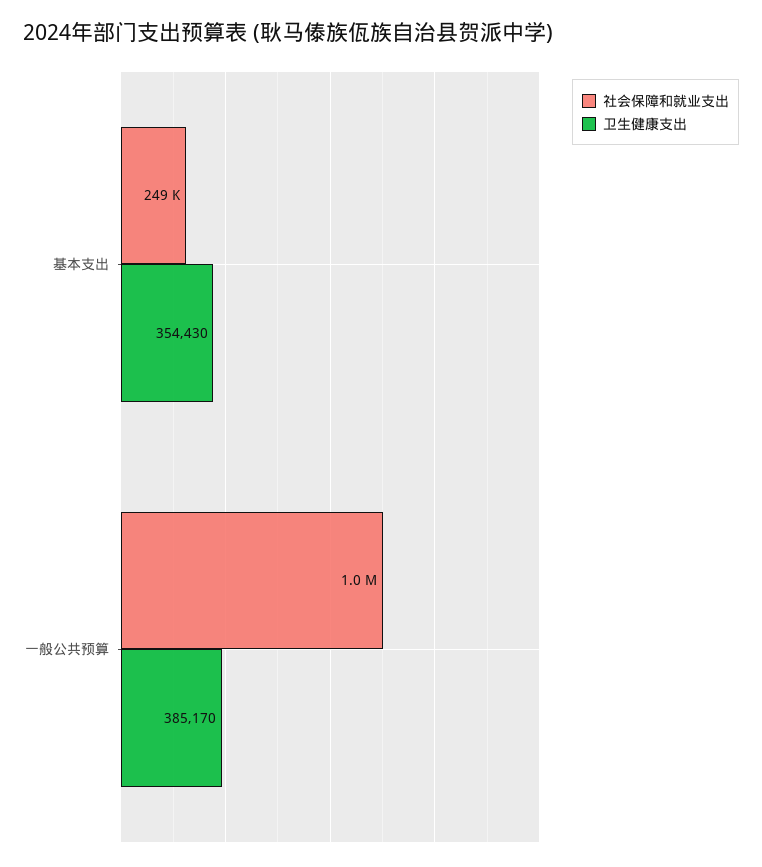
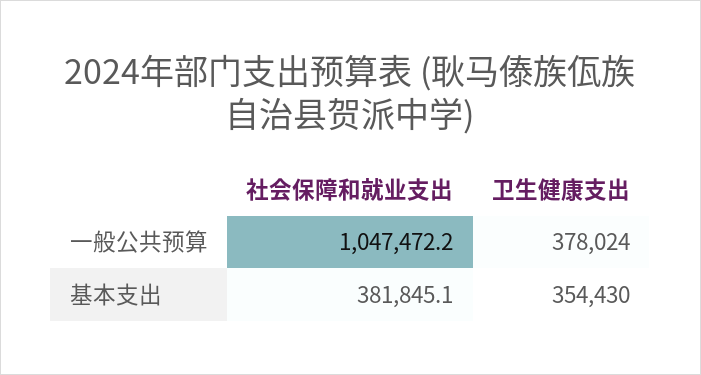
社会保障和就业支出, 基本支出: 249000 -> 381845.1
卫生健康支出, 一般公共预算: 385170 -> 378024

